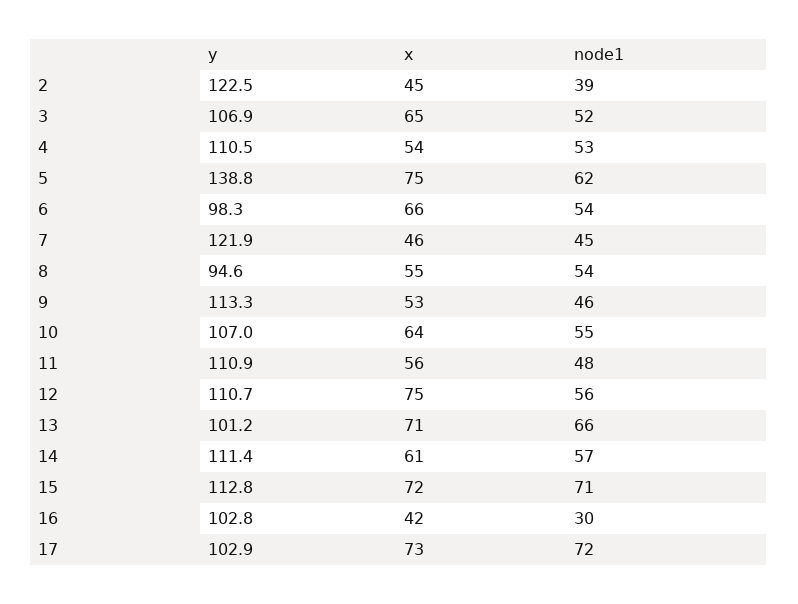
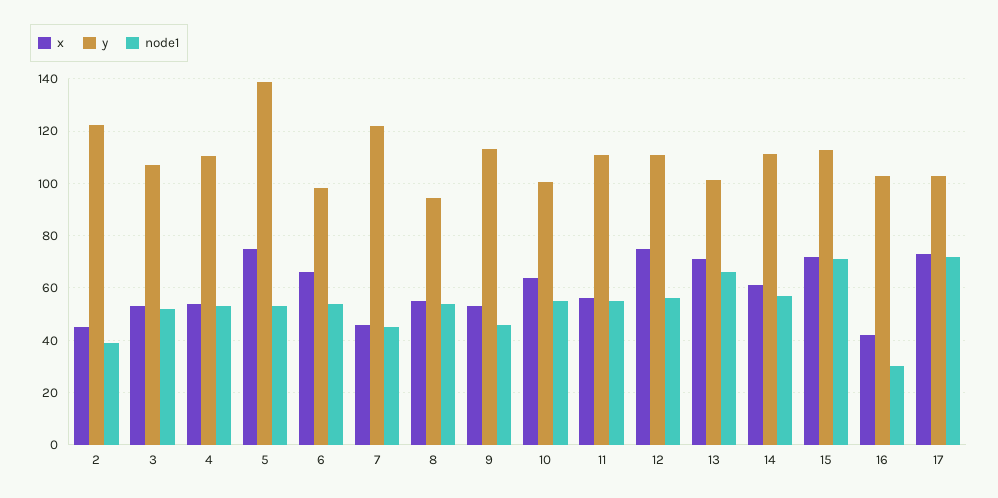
x, 3: 65 -> 52.5
node1, 5: 62 -> 52.5
y, 10: 107 -> 100
node1, 11: 48 -> 55

